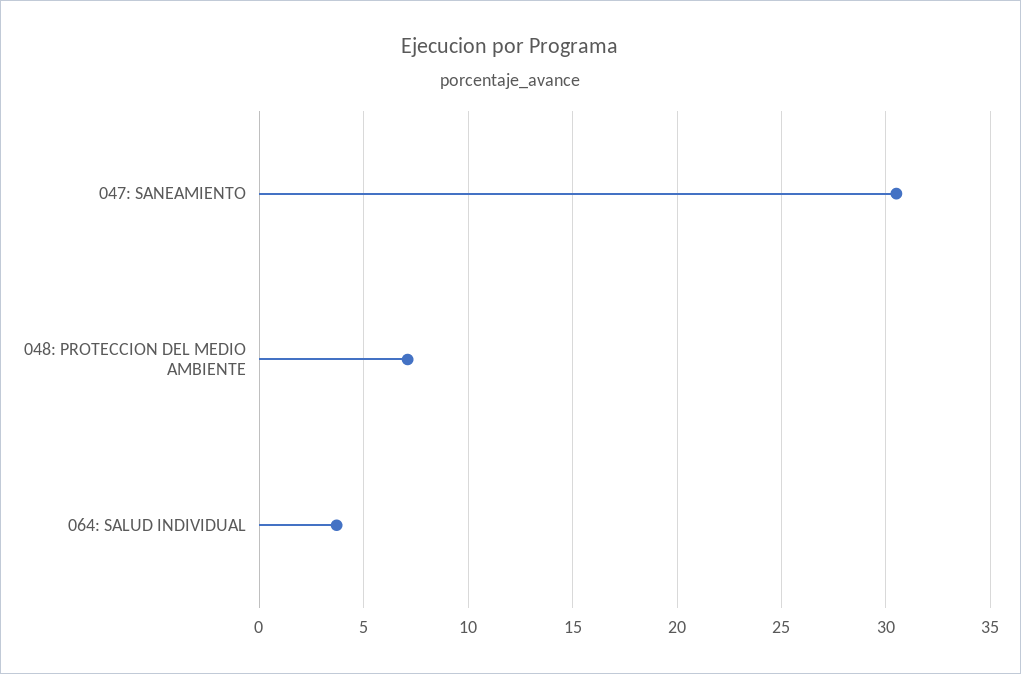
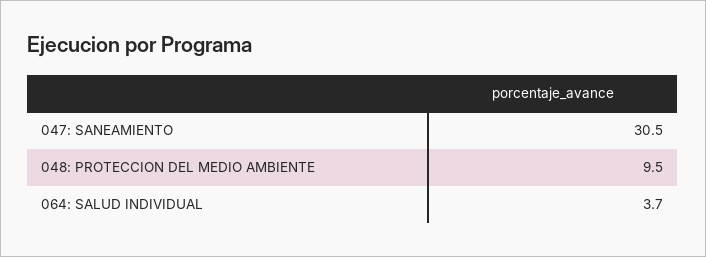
048: PROTECCION DEL MEDIO AMBIENTE: 7 -> 9.5

